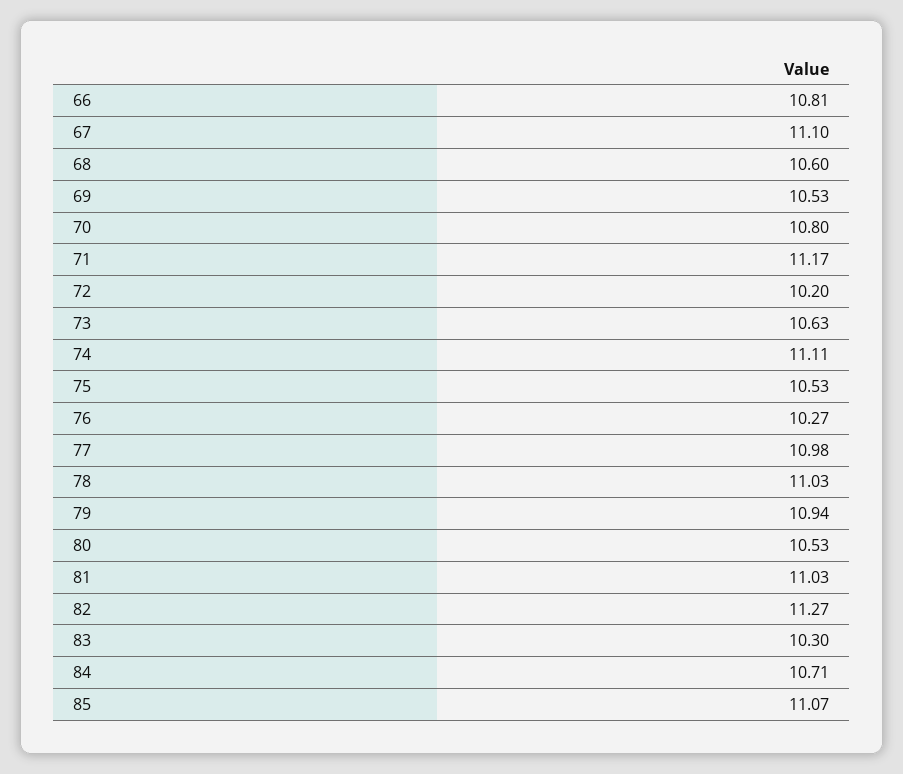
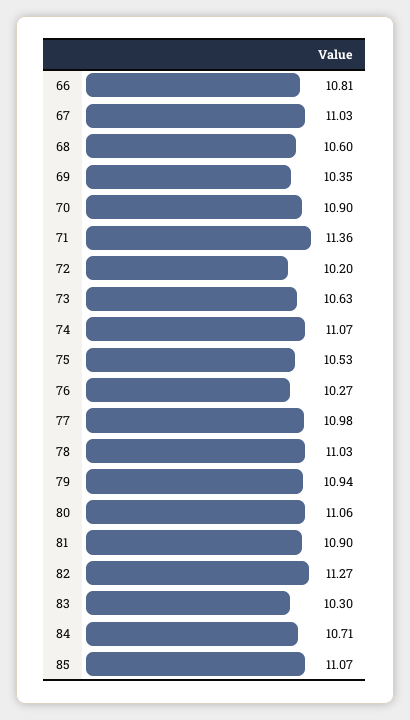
67: 11.1 -> 11.03
69: 10.53 -> 10.35
70: 10.8 -> 10.9
71: 11.17 -> 11.36
74: 11.11 -> 11.07
80: 10.53 -> 11.06
81: 11.03 -> 10.9

